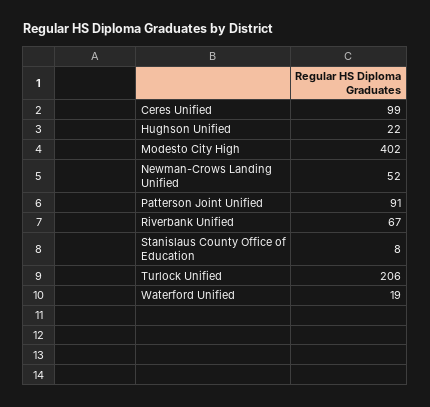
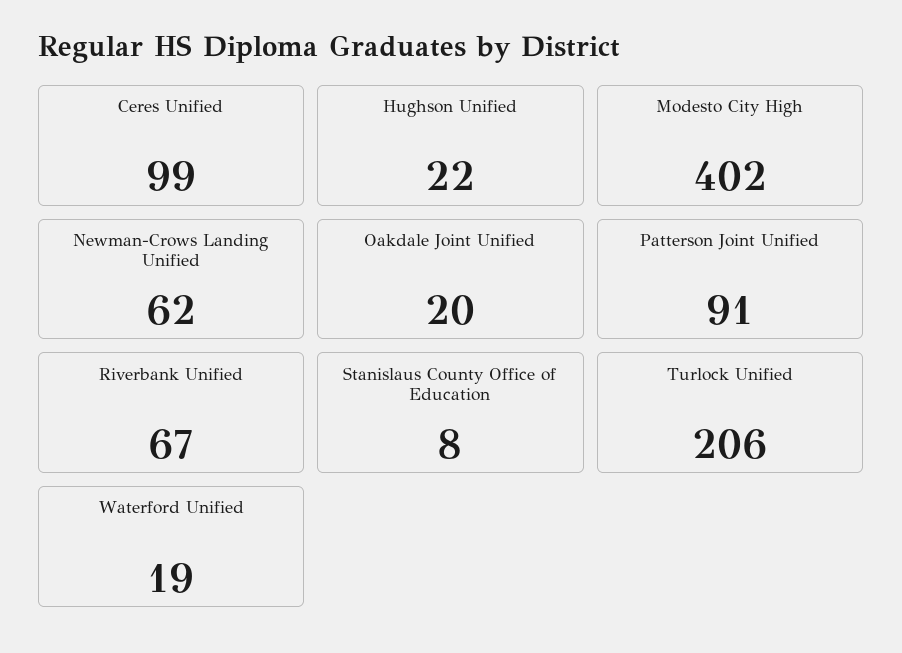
Newman-Crows Landing Unified: 52 -> 62
Oakdale Joint Unified: none -> 20

